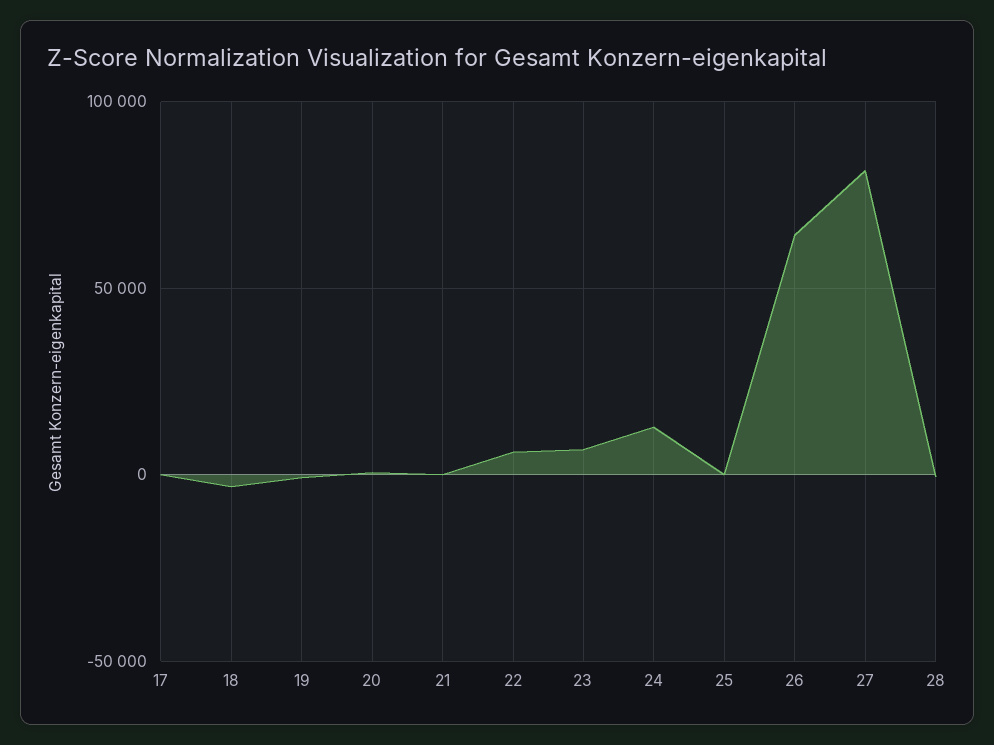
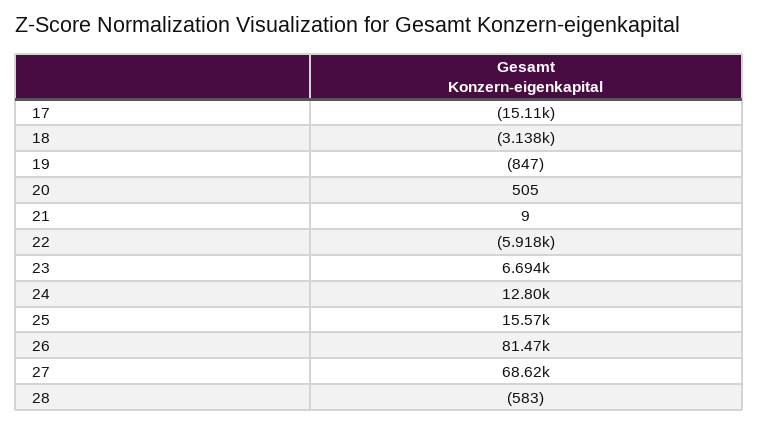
17: 0 -> -15110
22: 5000 -> -5918
25: 0 -> 15570
26: 65000 -> 81470
27: 80000 -> 68620

